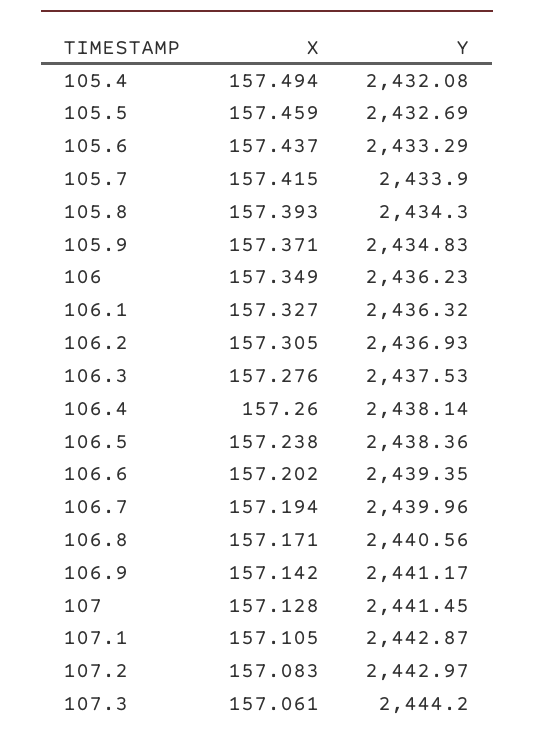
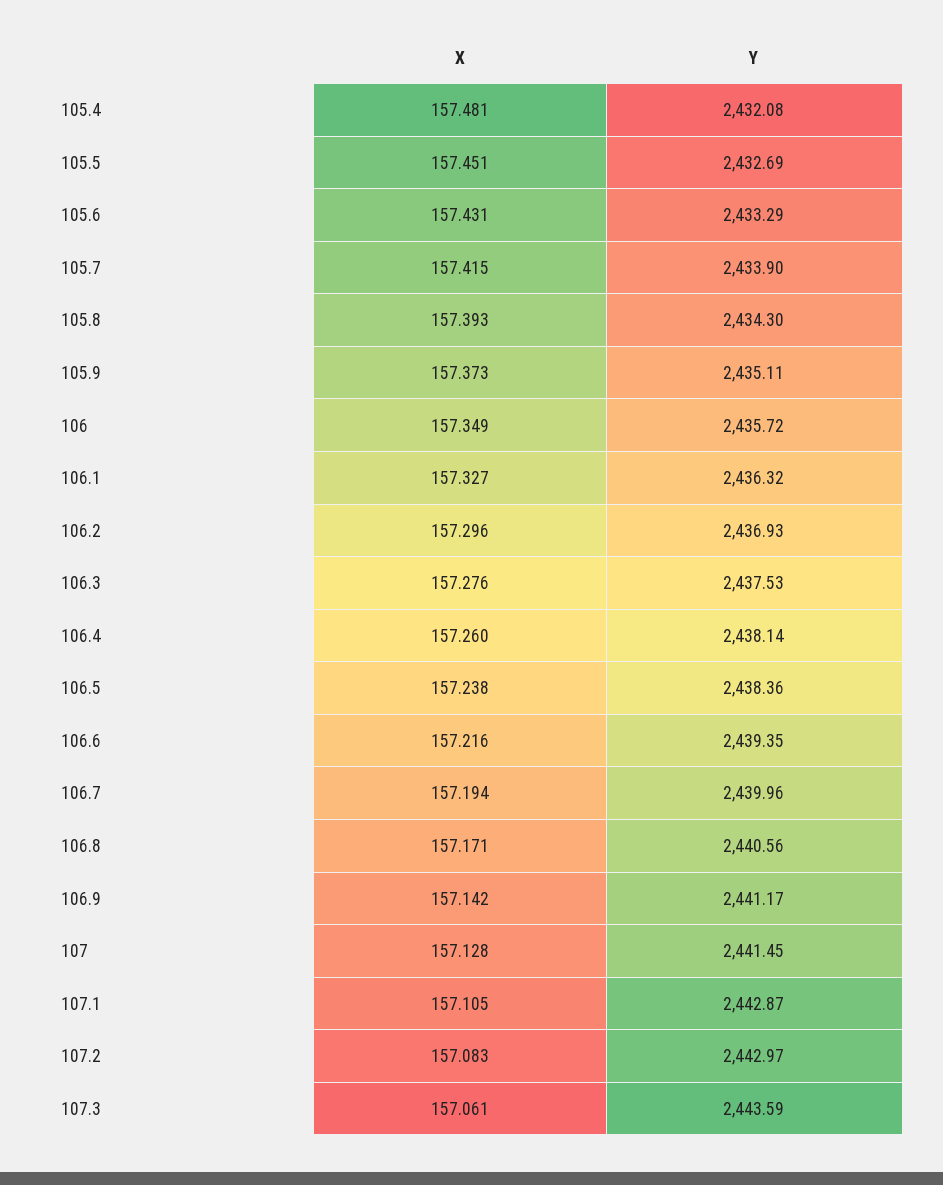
X, 105.4: 157.494 -> 157.481
X, 105.5: 157.459 -> 157.451
X, 105.6: 157.437 -> 157.431
X, 105.9: 157.371 -> 157.373
Y, 105.9: 2434.83 -> 2435.11
Y, 106: 2436.23 -> 2435.72
X, 106.2: 157.305 -> 157.296
X, 106.6: 157.202 -> 157.216
Y, 107.3: 2444.2 -> 2443.59

